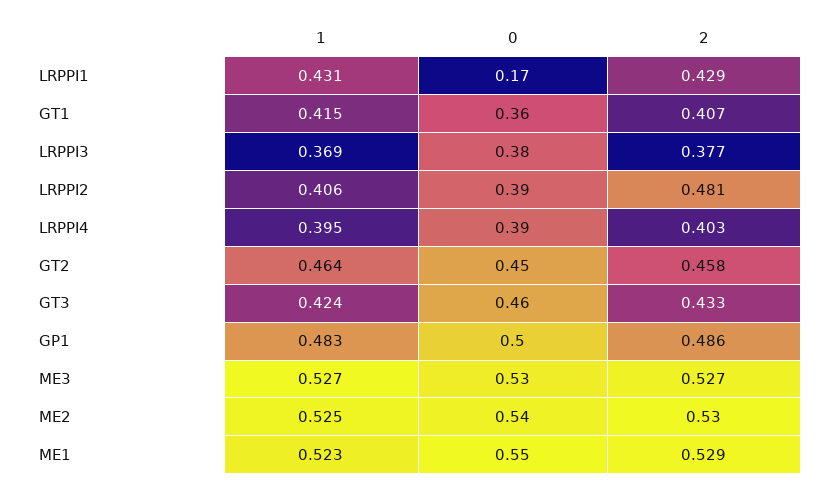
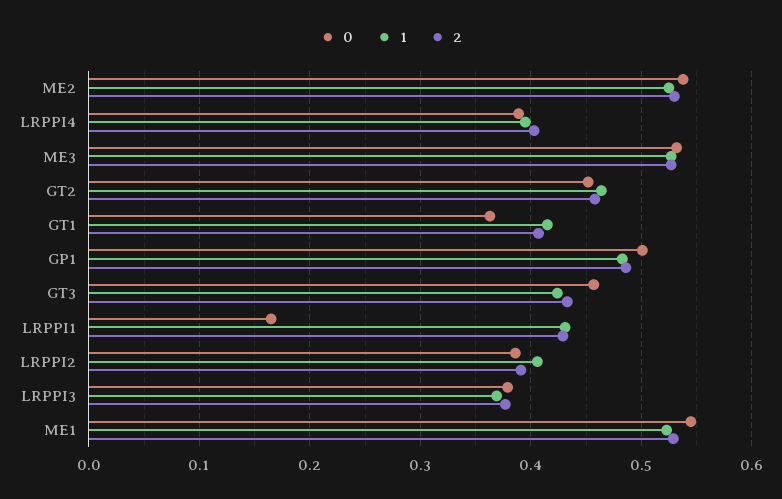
2, LRPPI2: 0.481 -> 0.39

